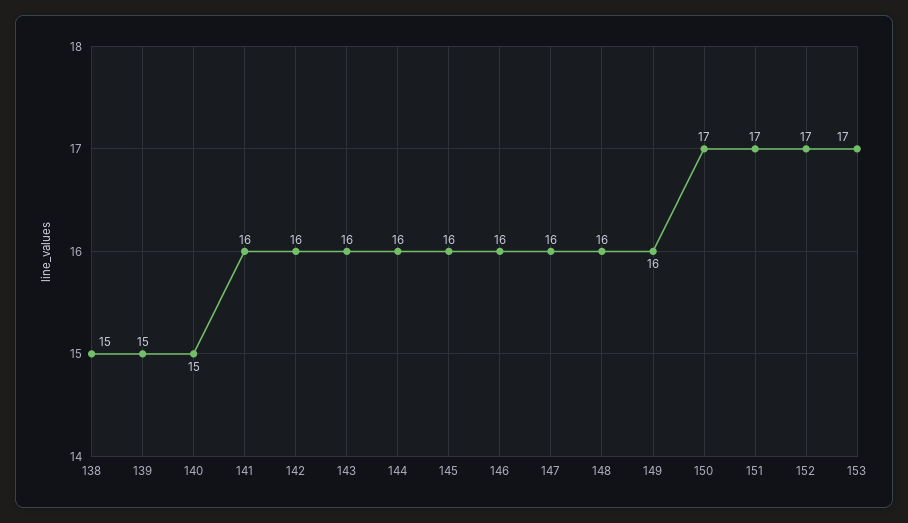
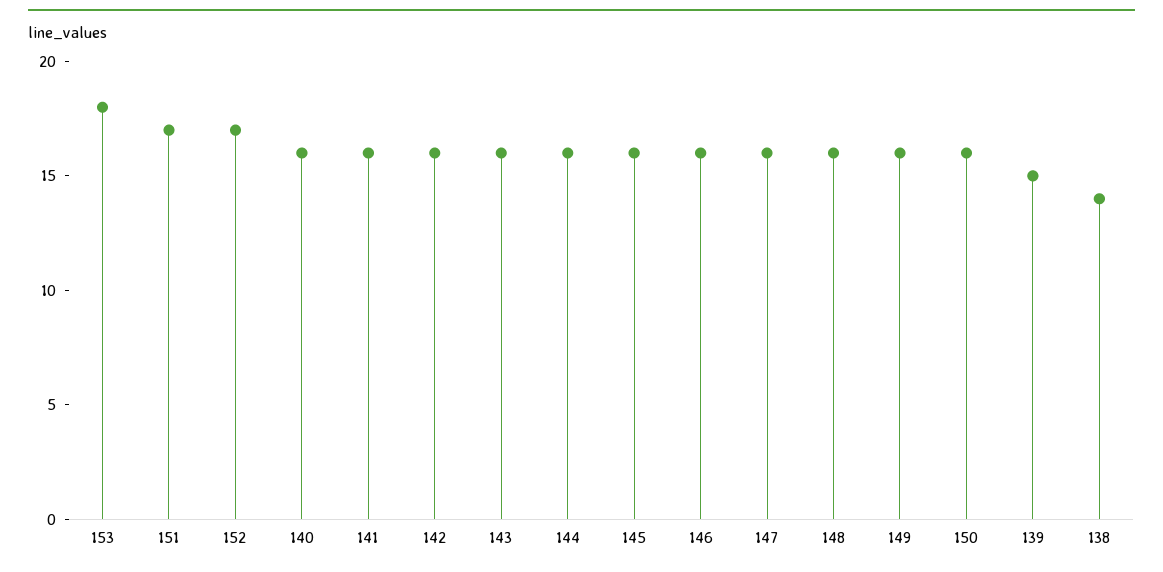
138: 15 -> 14
140: 15 -> 16
150: 17 -> 16
153: 17 -> 18

